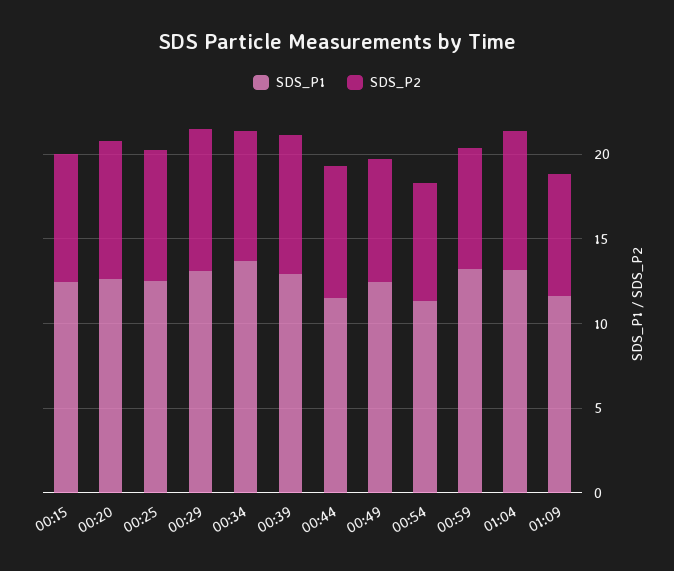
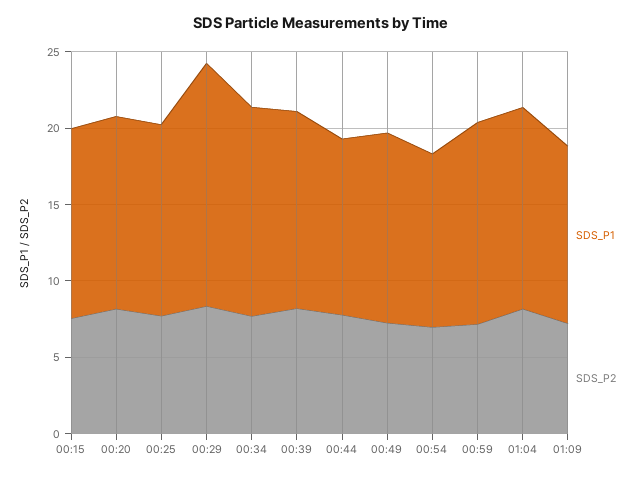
SDS_P1, 00:29: 13 -> 16

